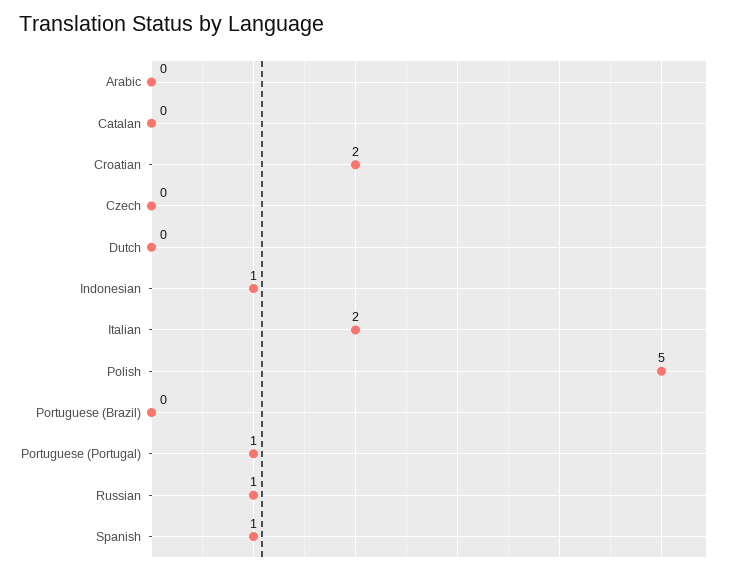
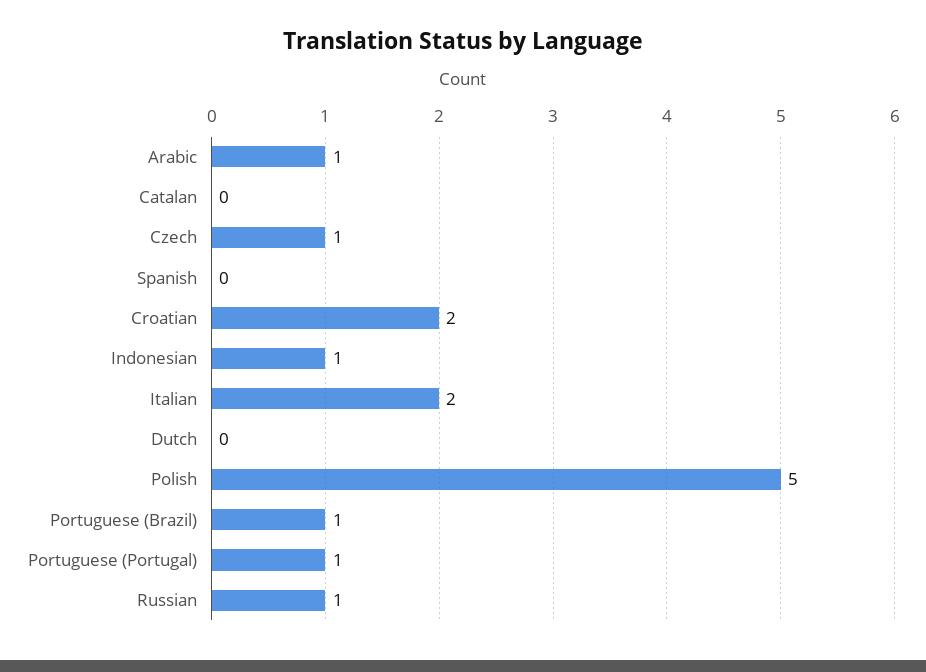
Arabic: 0 -> 1
Czech: 0 -> 1
Portuguese (Brazil): 0 -> 1
Spanish: 1 -> 0

